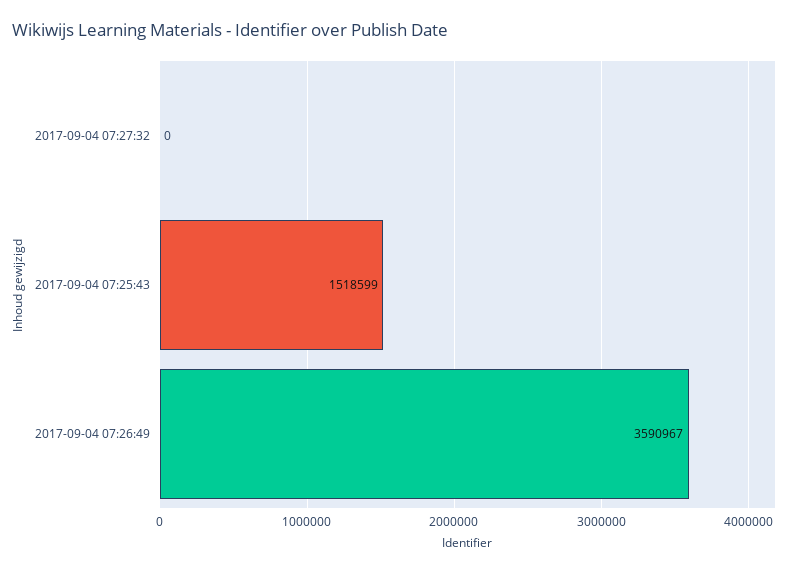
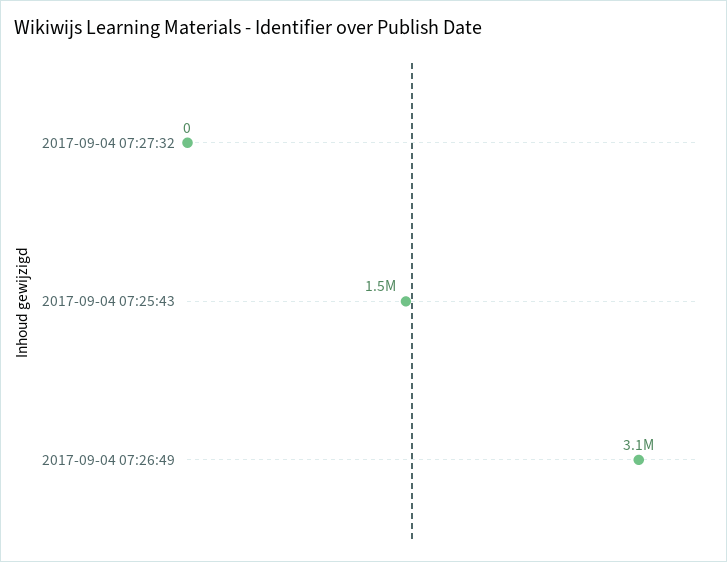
2017-09-04 07:26:49: 3590967 -> 3100000

